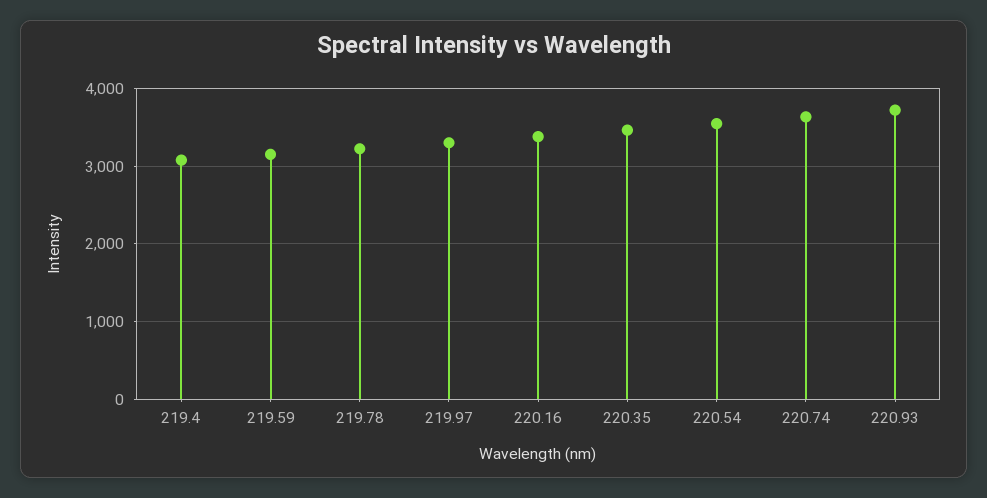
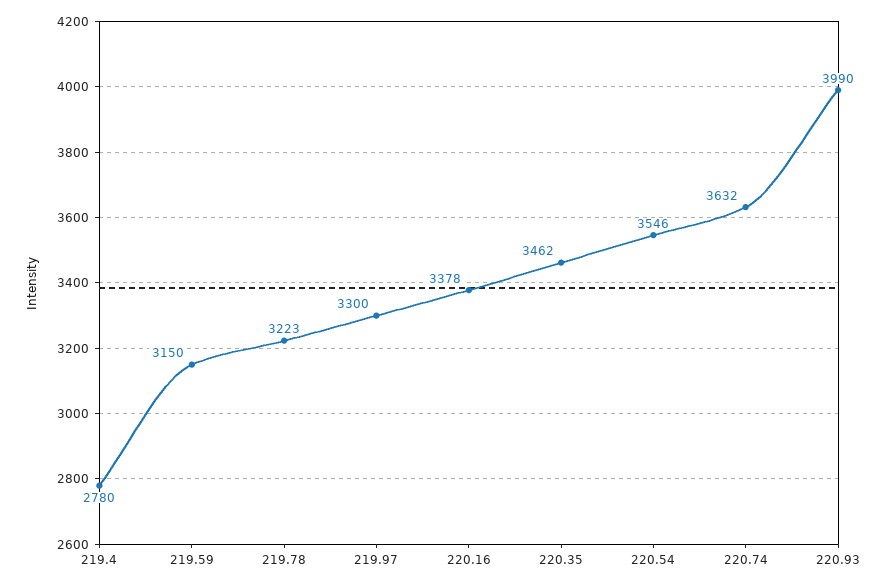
219.4: 3100 -> 2780
220.93: 3700 -> 3990

